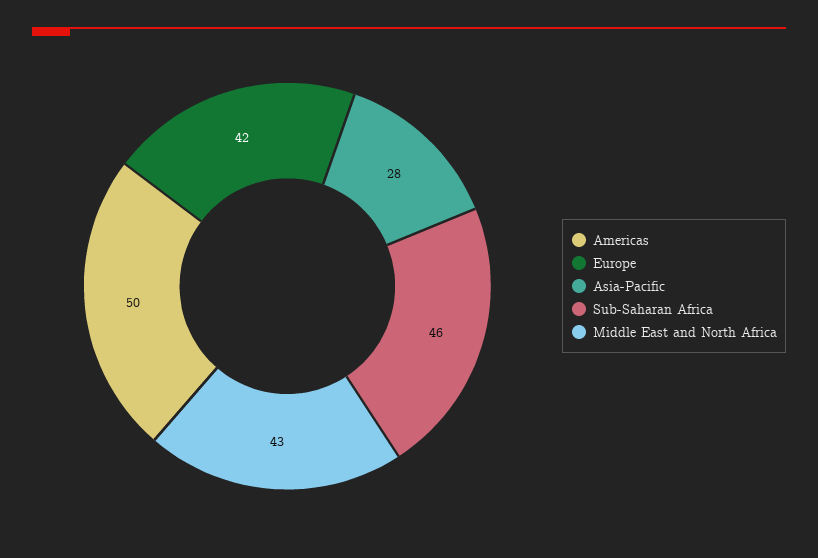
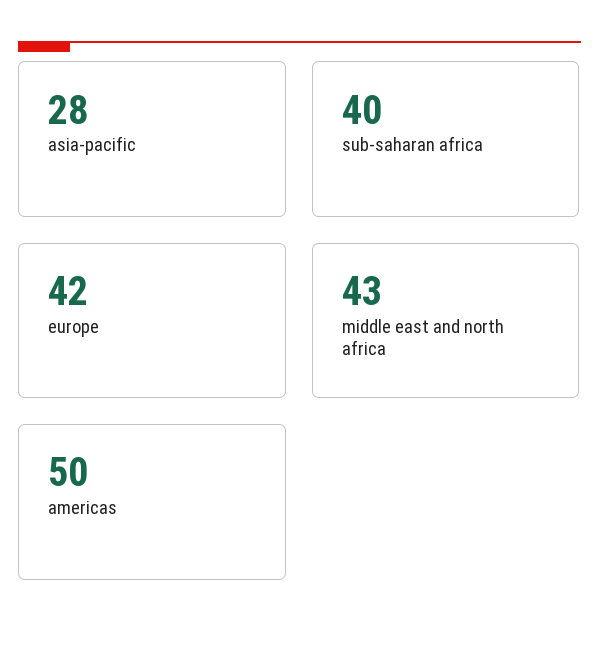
Sub-Saharan Africa: 46 -> 40

